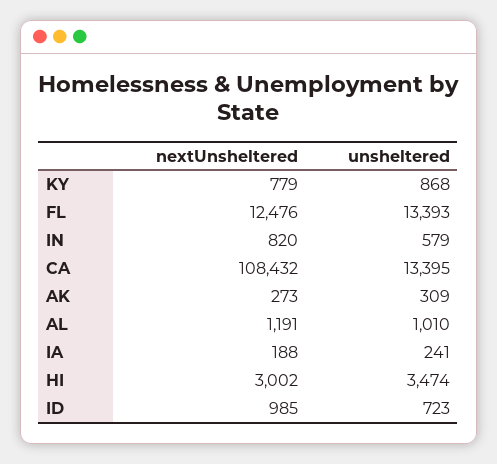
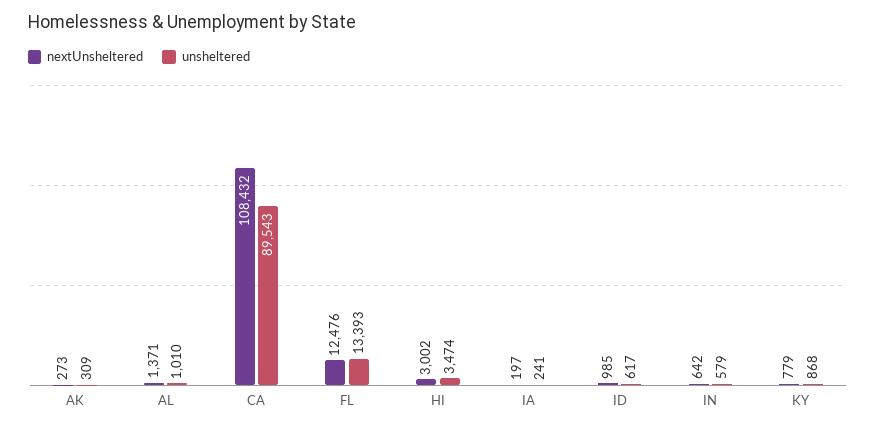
nextUnsheltered, IN: 820 -> 642
unsheltered, CA: 13395 -> 89543
nextUnsheltered, AL: 1191 -> 1371
nextUnsheltered, IA: 188 -> 197
unsheltered, ID: 723 -> 617

